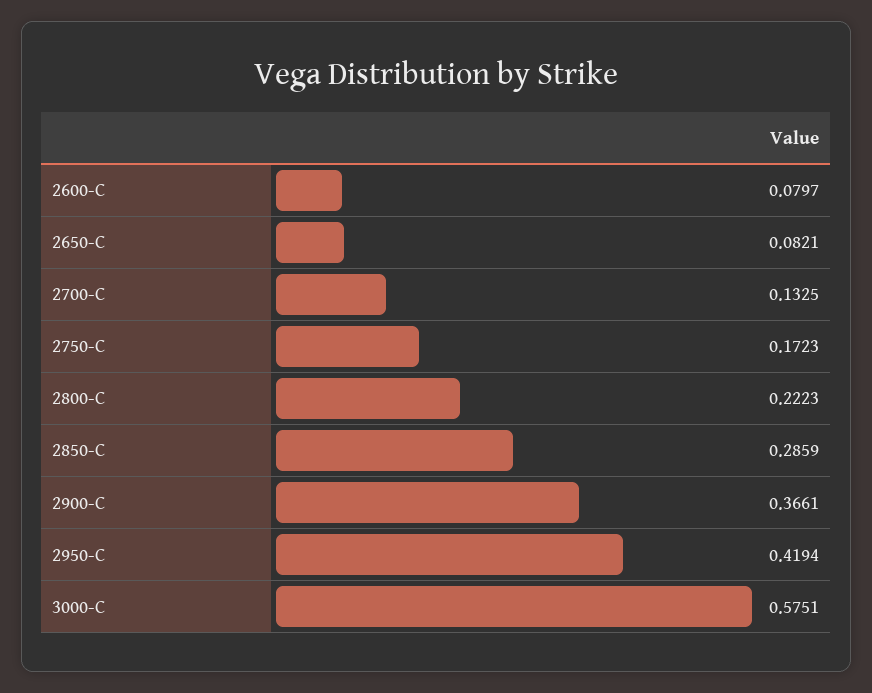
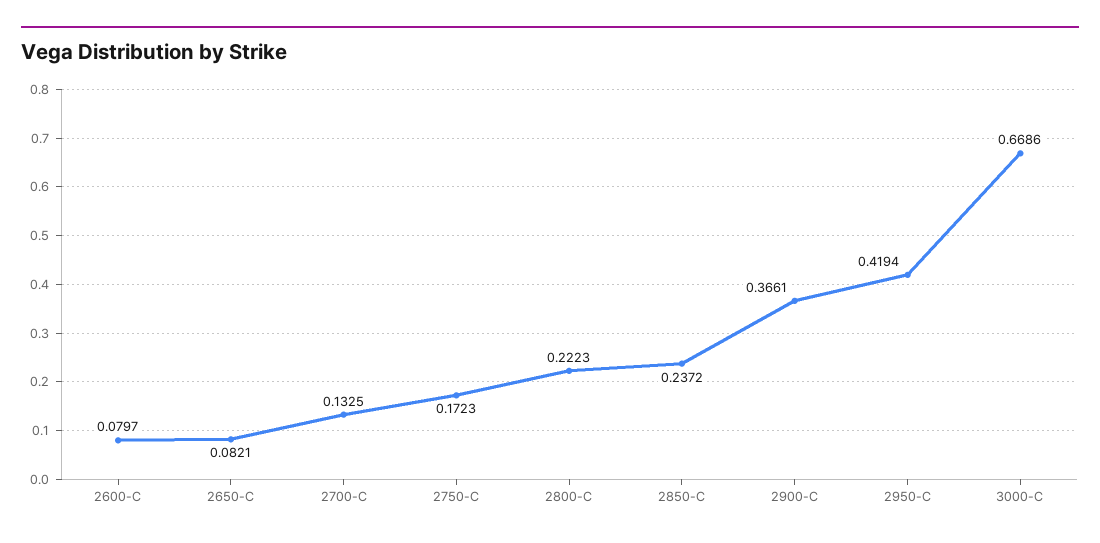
2850-C: 0.2859 -> 0.2372
3000-C: 0.5751 -> 0.6686

